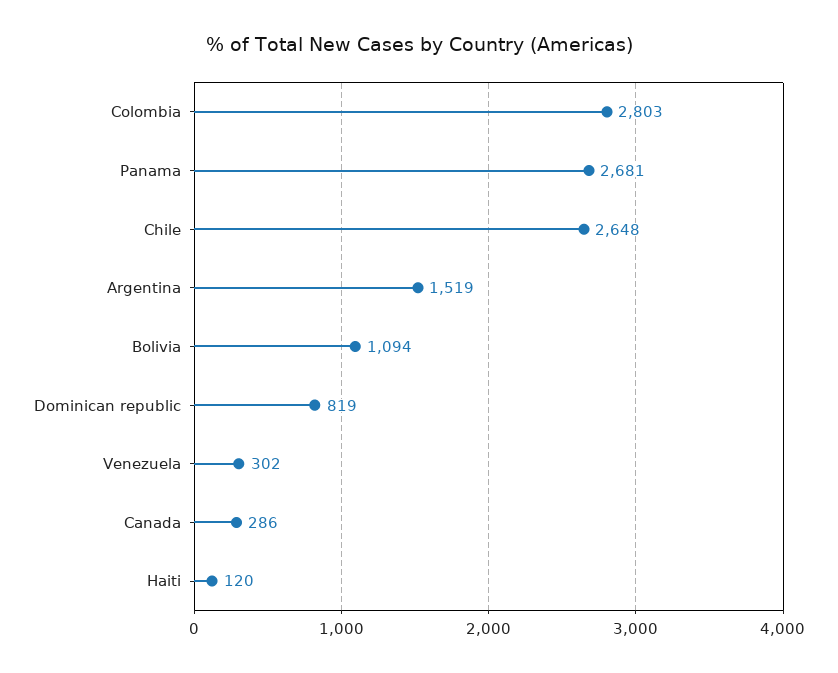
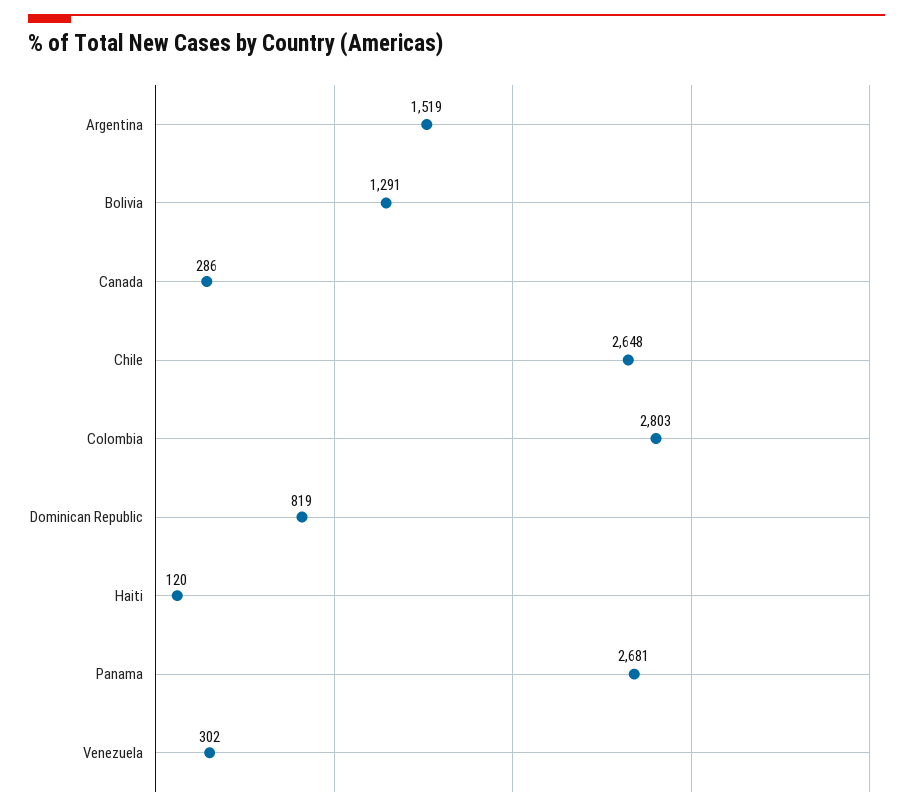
Bolivia: 1094 -> 1291

